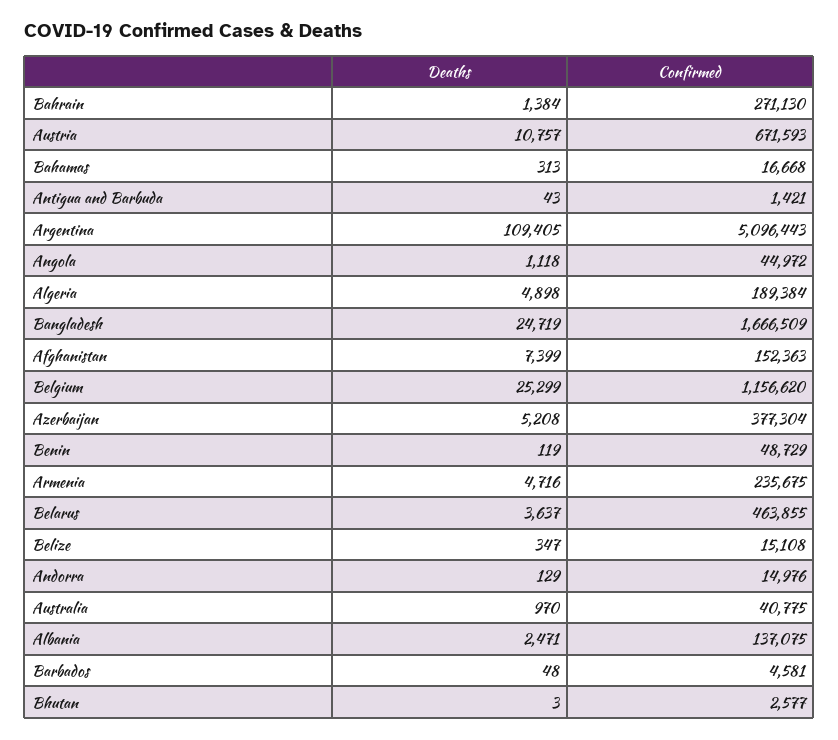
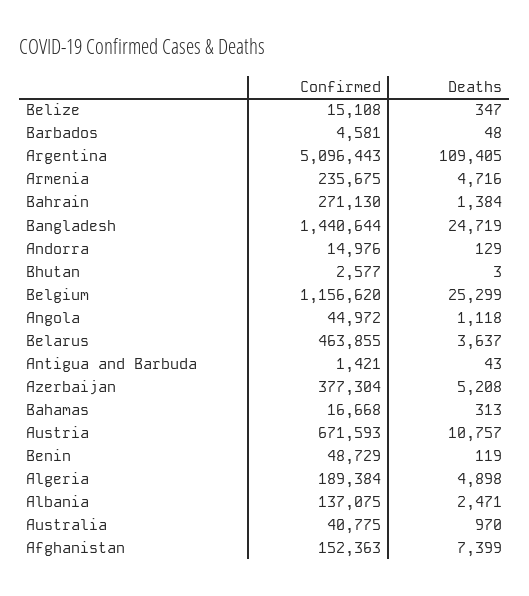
Confirmed, Bangladesh: 1666509 -> 1440644

